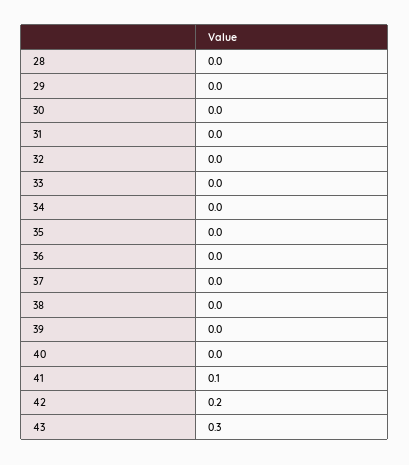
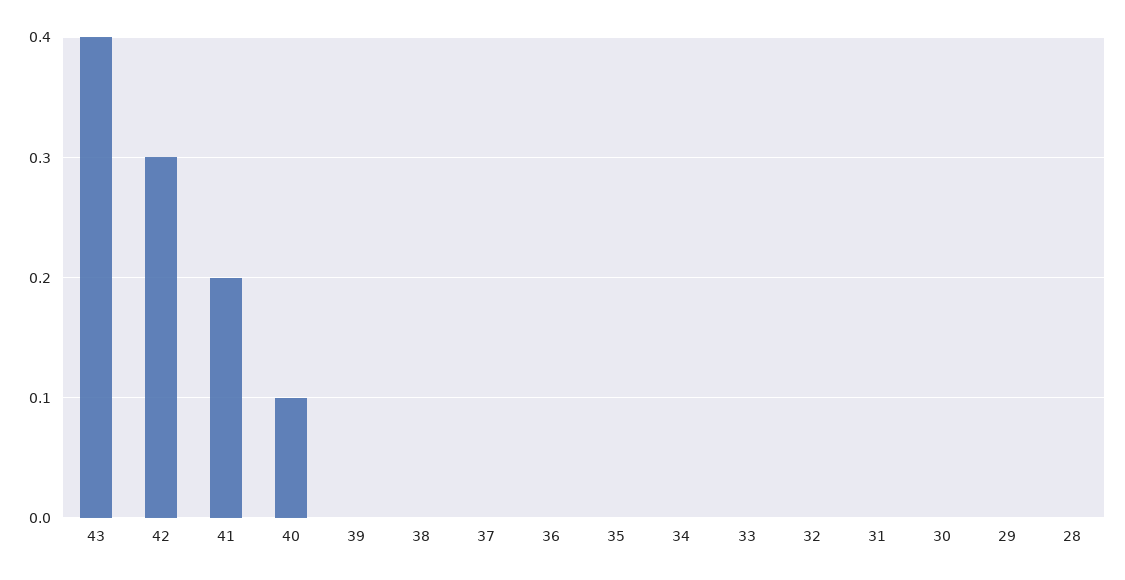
40: 0 -> 0.1
41: 0.1 -> 0.2
42: 0.2 -> 0.3
43: 0.3 -> 0.4

